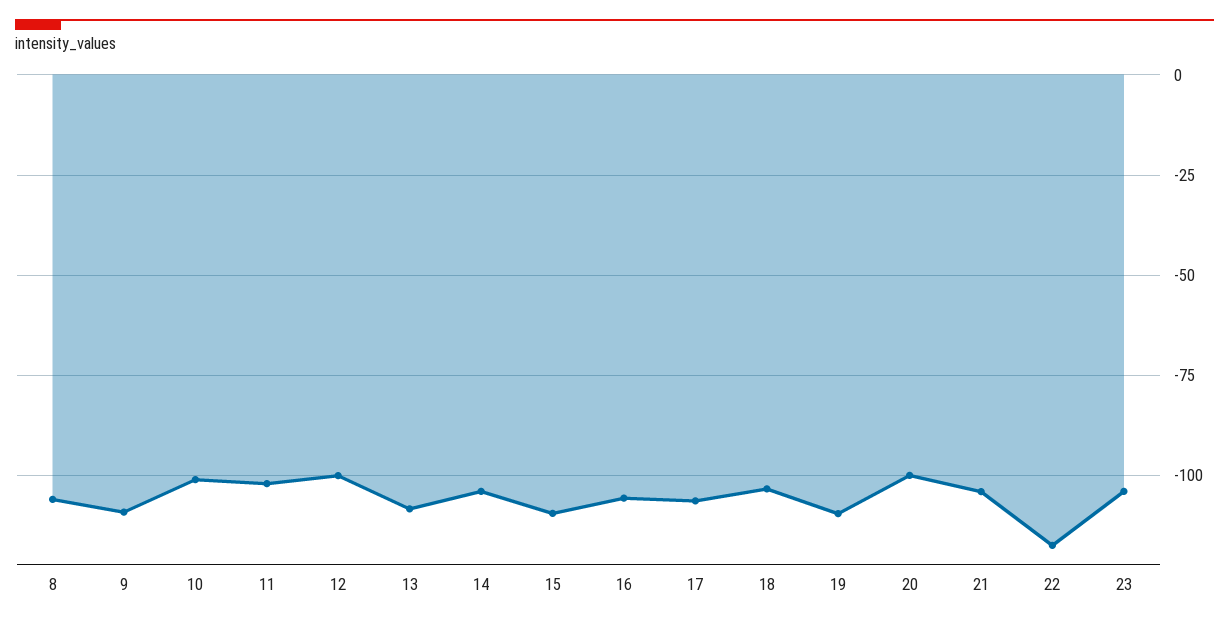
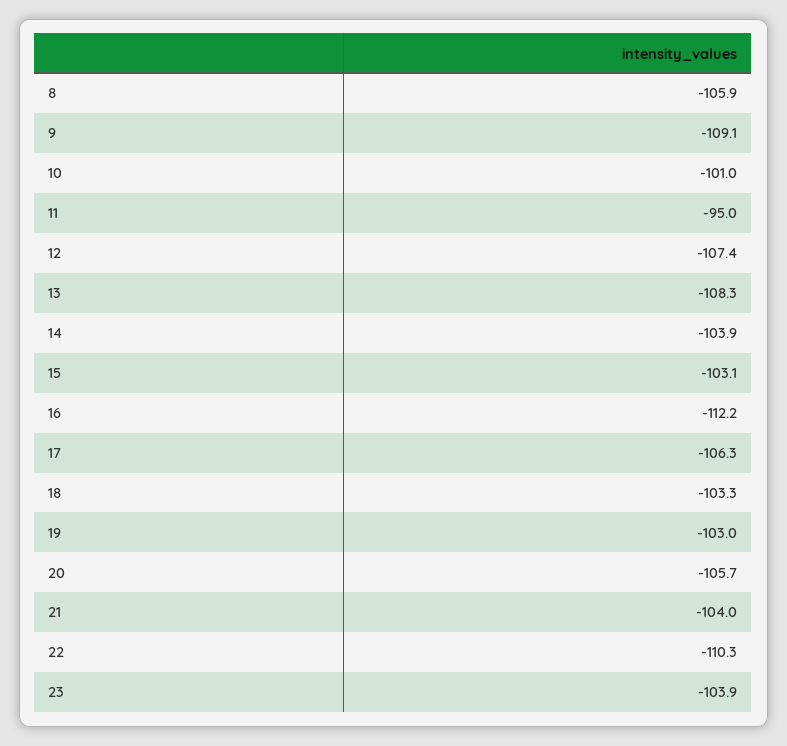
11: -102.5 -> -95
12: -100 -> -107.4
15: -110 -> -103.1
16: -105 -> -112.2
19: -110 -> -103
20: -100 -> -105.7
22: -117.5 -> -110.3

